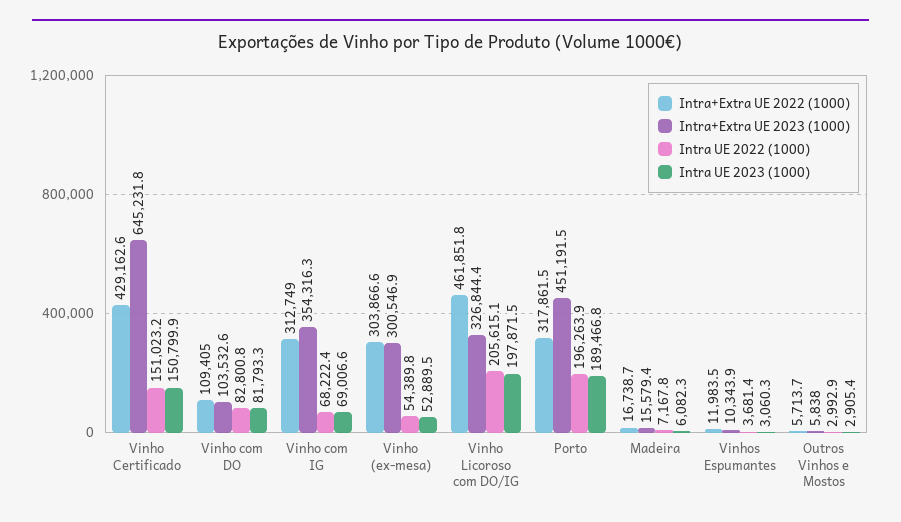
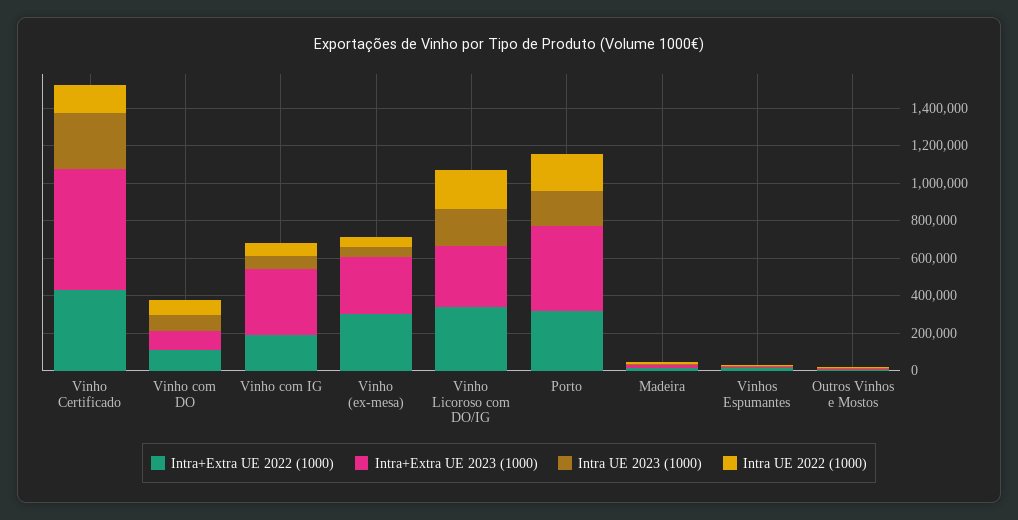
Intra UE 2023 (1000), Vinho Certificado: 150799.9 -> 300000
Intra+Extra UE 2022 (1000), Vinho com IG: 312749 -> 200000
Intra+Extra UE 2022 (1000), Vinho Licoroso com DO/IG: 461851.8 -> 350000

